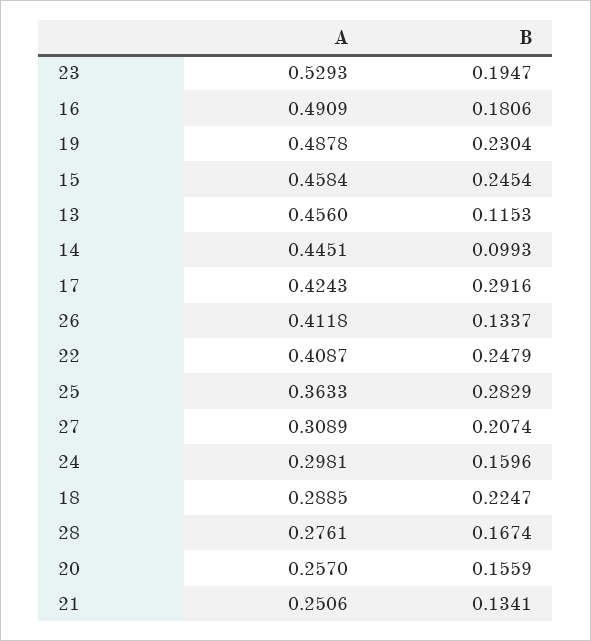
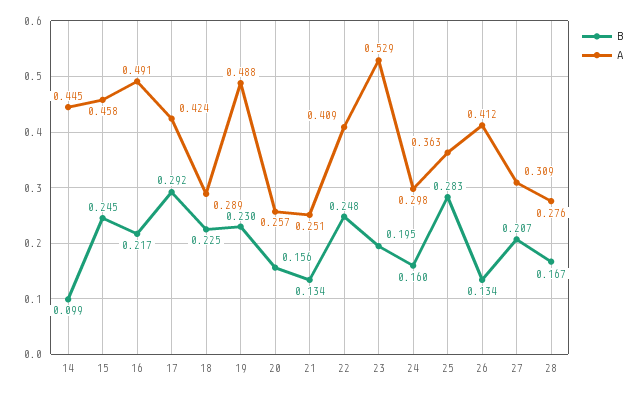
B, 16: 0.1806 -> 0.217
A, 13: 0.456 -> none
B, 13: 0.1153 -> none

